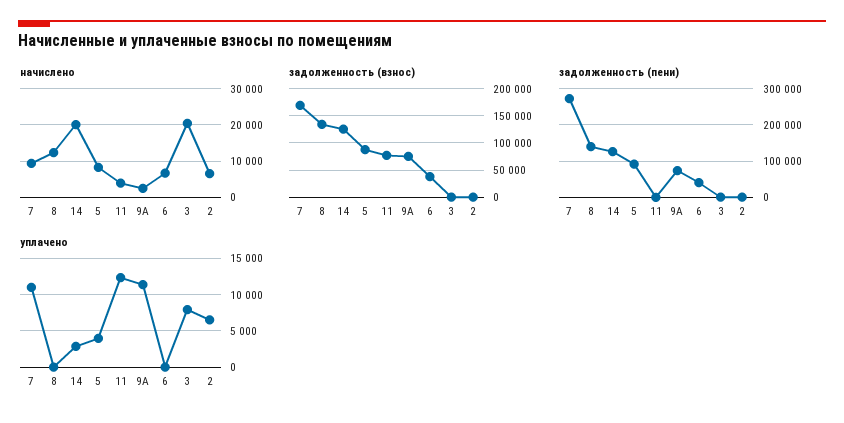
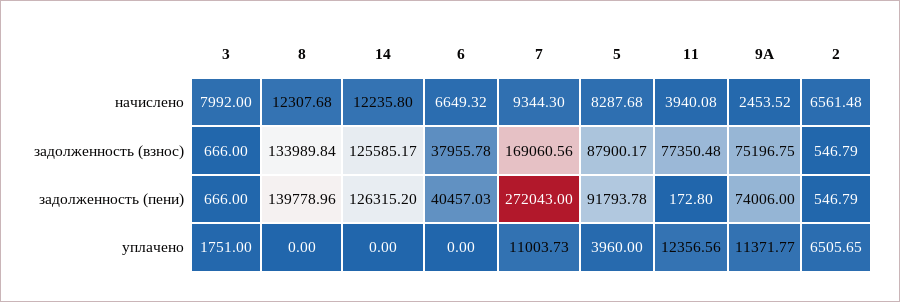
начислено, 14: 20000 -> 12235.8
начислено, 3: 20000 -> 7992
уплачено, 14: 3000 -> 0
уплачено, 3: 8000 -> 1751

